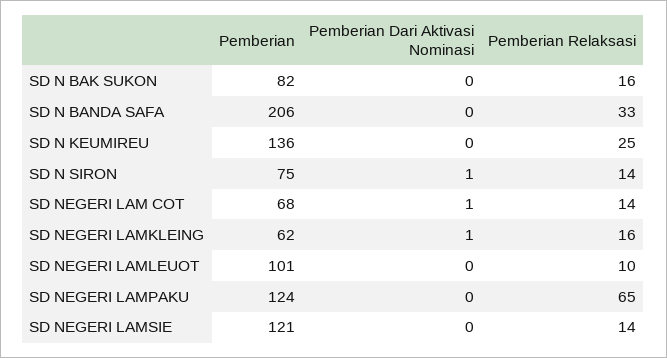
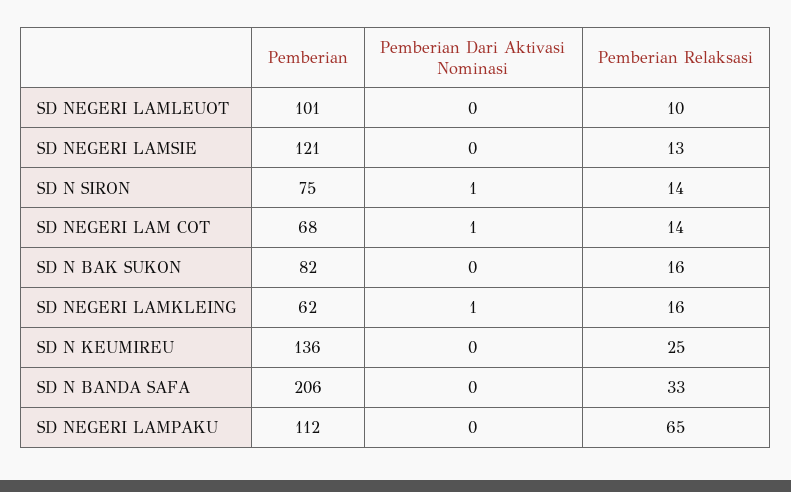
Pemberian, SD NEGERI LAMPAKU: 124 -> 112
Pemberian Relaksasi, SD NEGERI LAMSIE: 14 -> 13

